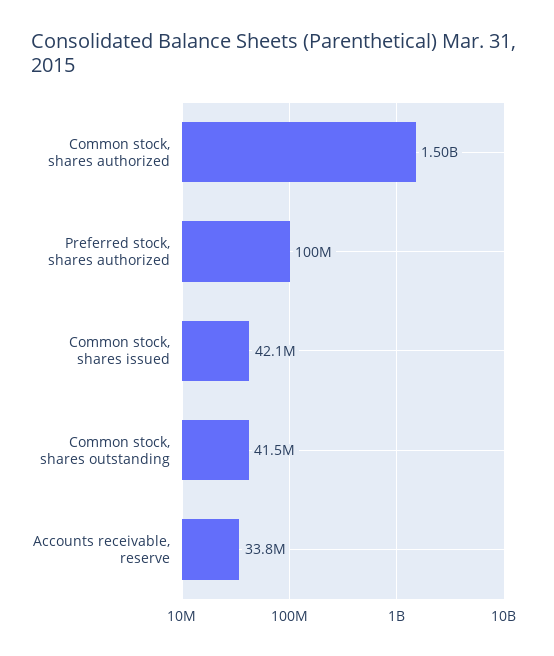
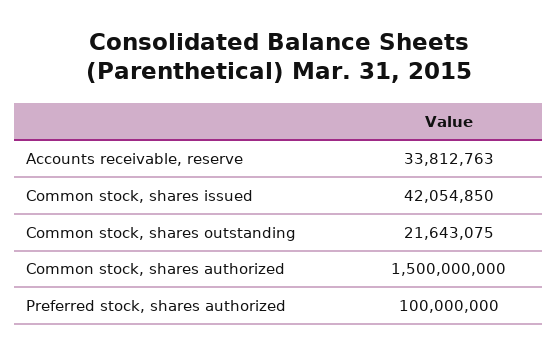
Common stock, shares outstanding: 41500000 -> 21643075

